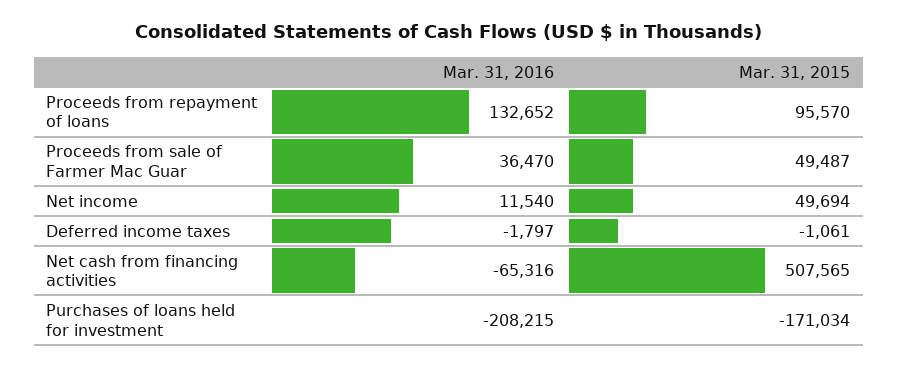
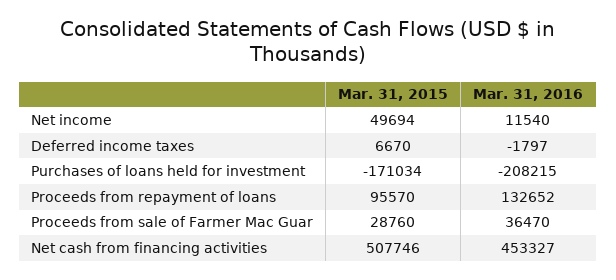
Mar. 31, 2015, Proceeds from sale of Farmer Mac Guar: 49487 -> 28760
Mar. 31, 2015, Deferred income taxes: -1061 -> 6670
Mar. 31, 2016, Net cash from financing activities: -65316 -> 453327
Mar. 31, 2015, Net cash from financing activities: 507565 -> 507746

